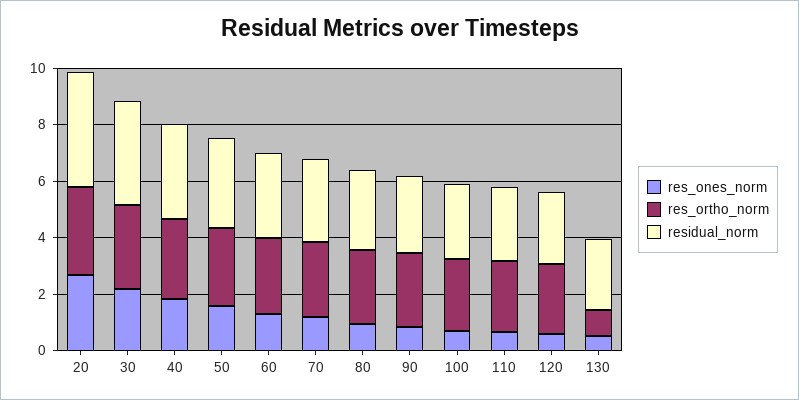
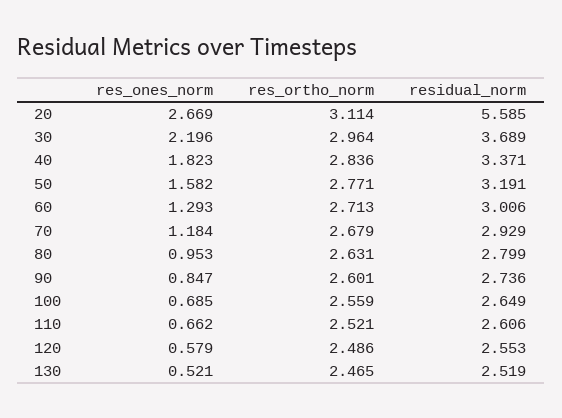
residual_norm, 20: 4 -> 5.585
res_ortho_norm, 130: 1 -> 2.465

